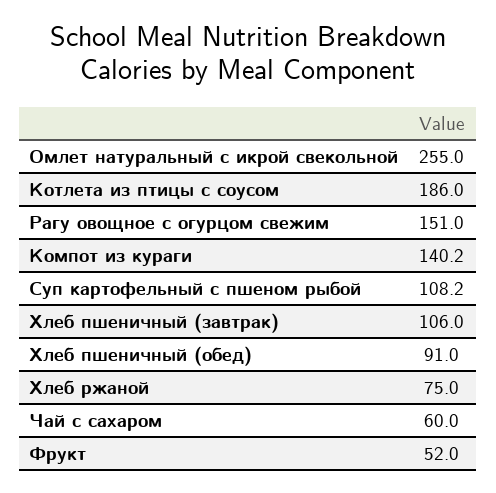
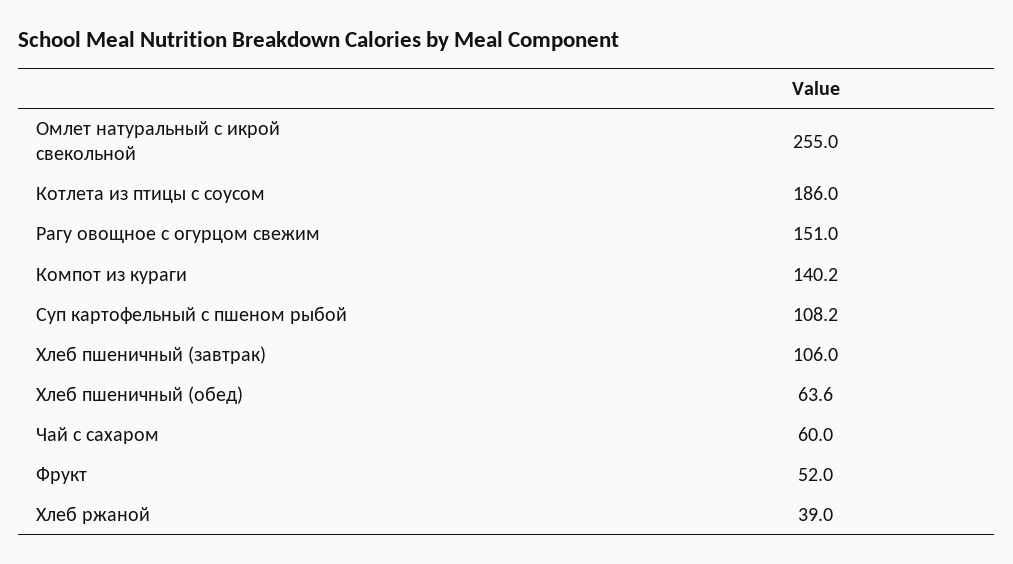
Хлеб пшеничный (обед): 91 -> 63.6
Хлеб ржаной: 75 -> 39

